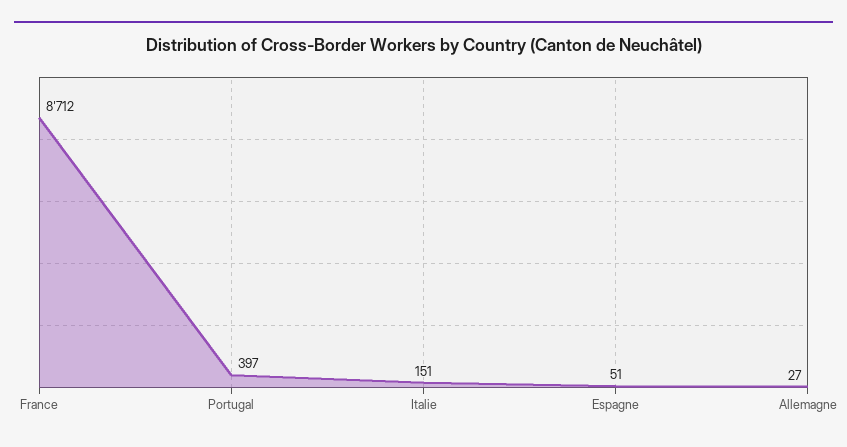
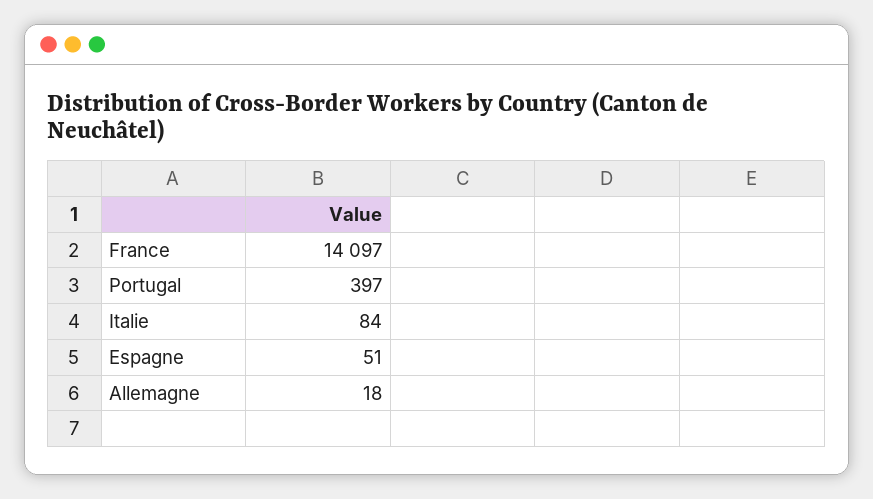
France: 8712 -> 14097
Italie: 151 -> 84
Allemagne: 27 -> 18

